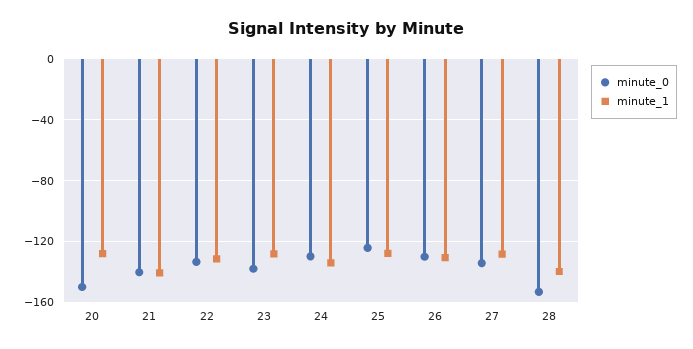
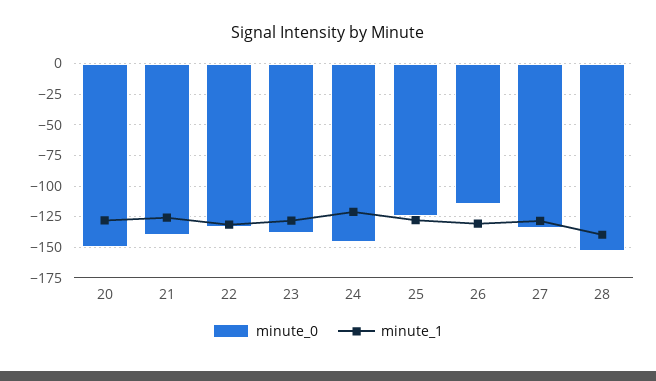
minute_1, 21: -140 -> -125
minute_0, 24: -130 -> -145
minute_1, 24: -135 -> -120
minute_0, 26: -130 -> -115

